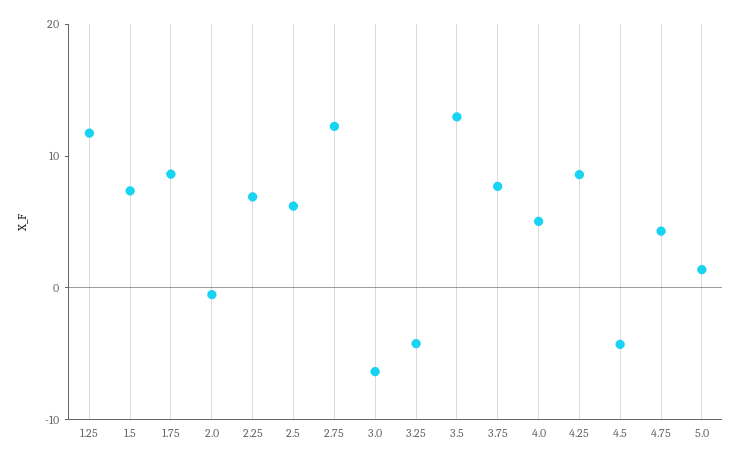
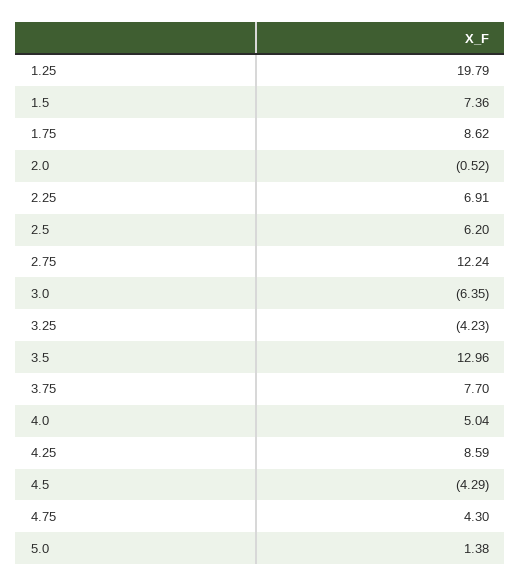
1.25: 12 -> 19.79

